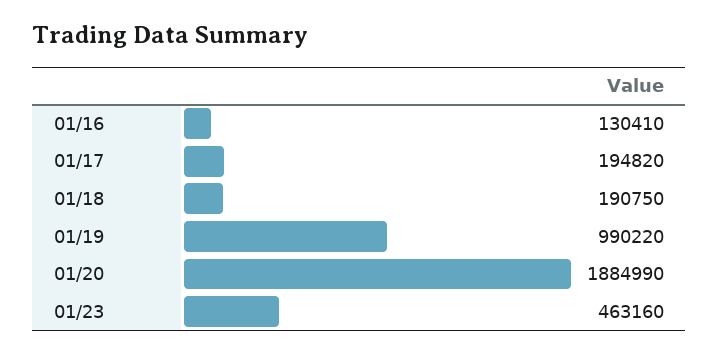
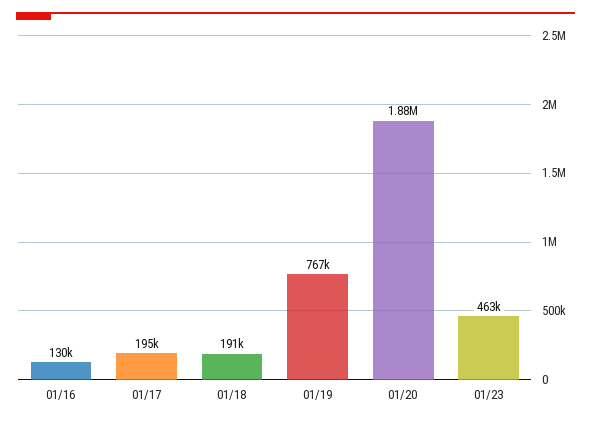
01/19: 990220 -> 767000

